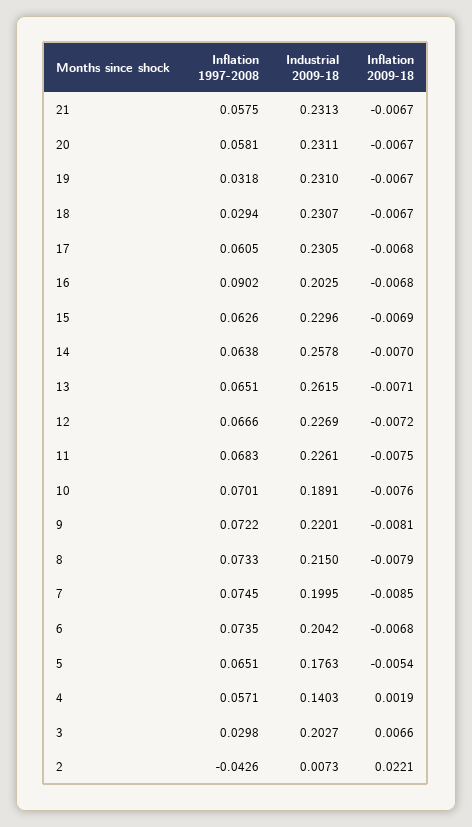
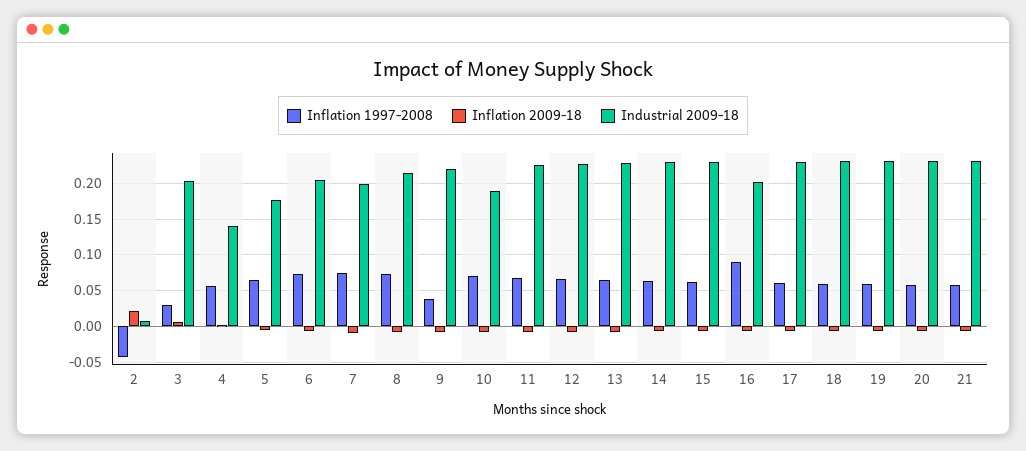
Inflation 1997-2008, 19: 0.0318 -> 0.06
Inflation 1997-2008, 18: 0.0294 -> 0.06
Industrial 2009-18, 14: 0.2578 -> 0.23
Industrial 2009-18, 13: 0.2615 -> 0.23
Inflation 1997-2008, 9: 0.0722 -> 0.04

